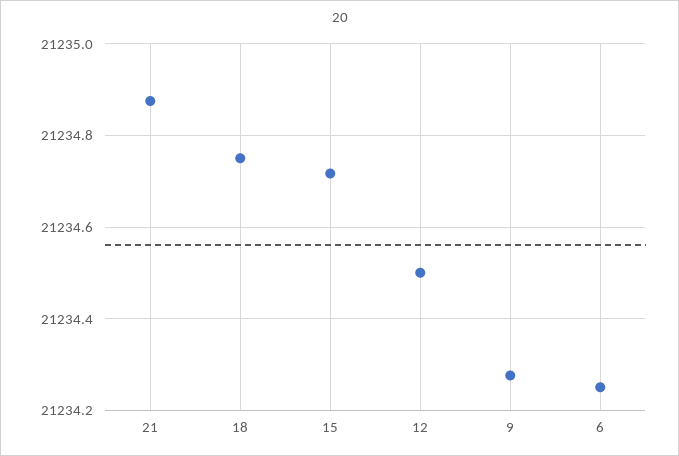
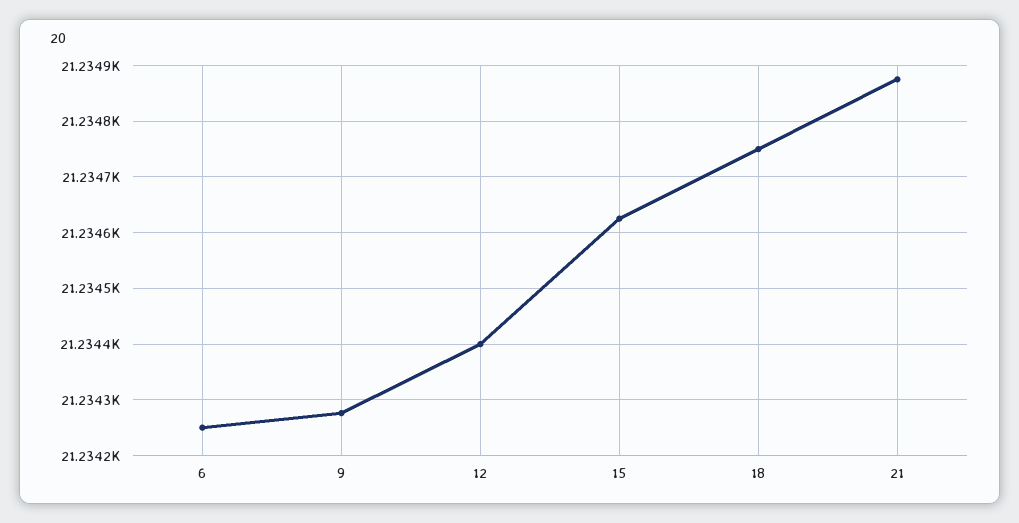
15: 21234.72 -> 21234.62
12: 21234.5 -> 21234.4

